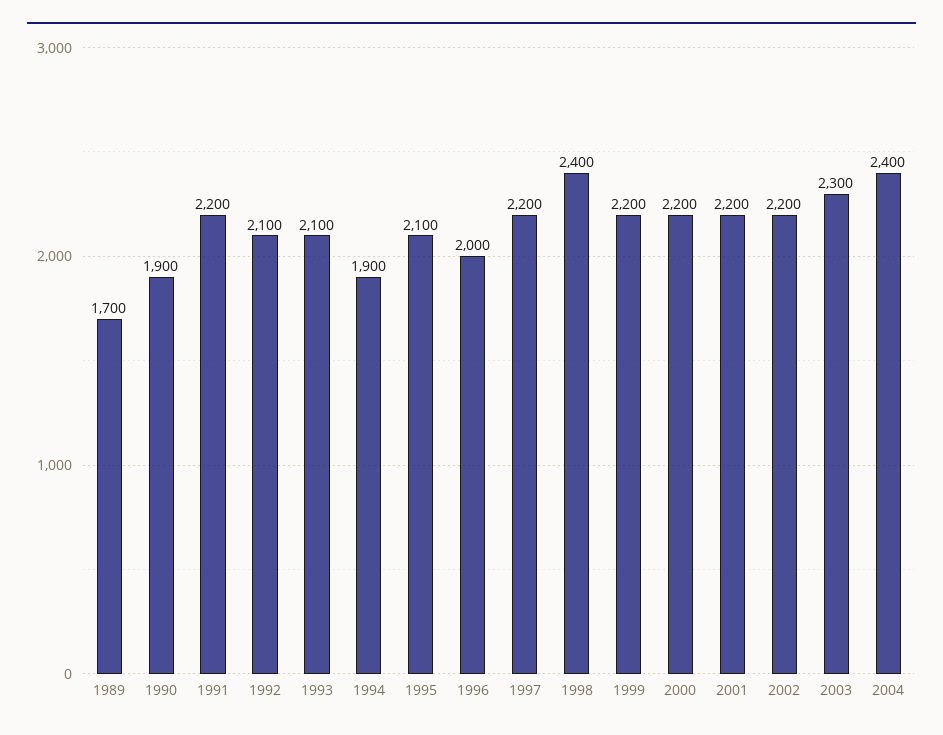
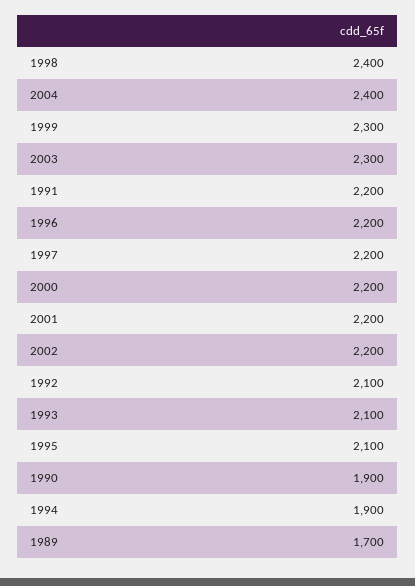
1996: 2000 -> 2200
1999: 2200 -> 2300

